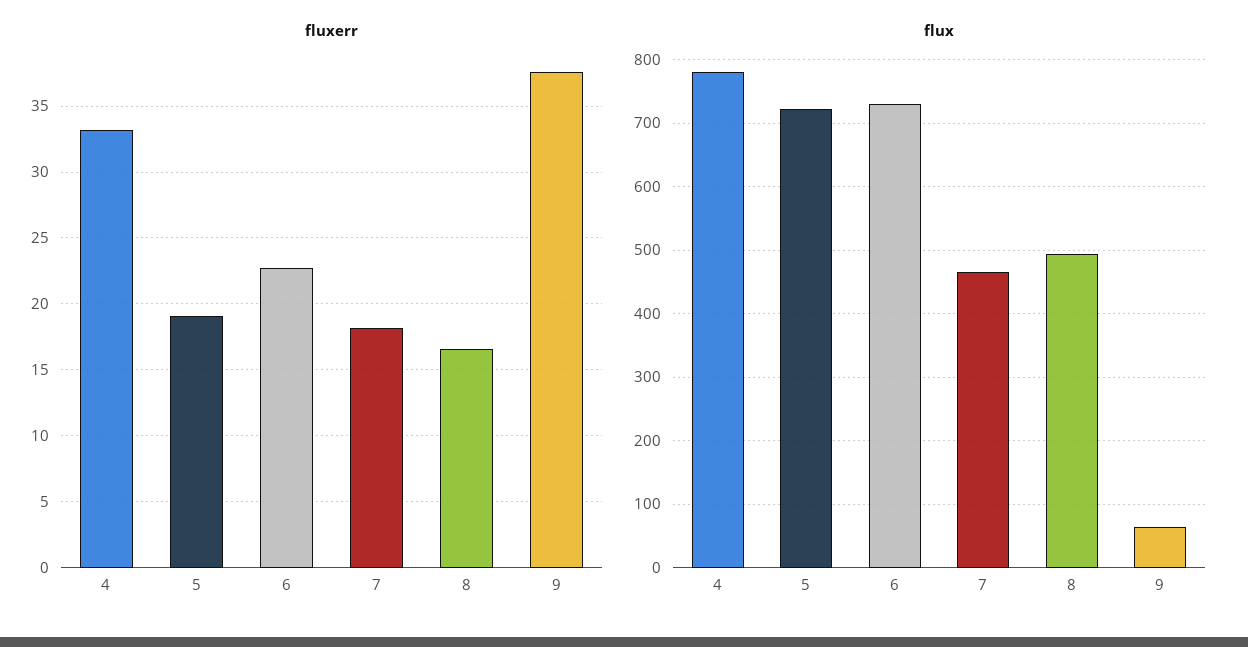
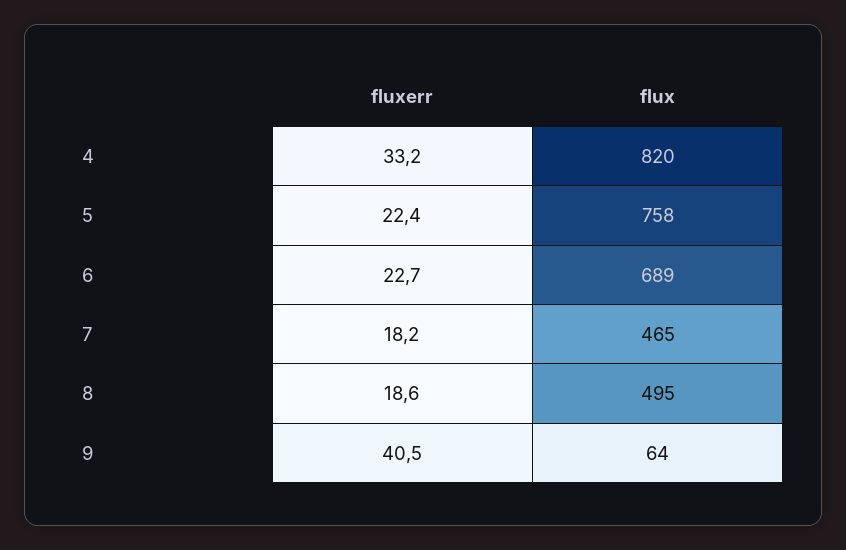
fluxerr, 5: 19 -> 22.4
fluxerr, 8: 16.5 -> 18.6
fluxerr, 9: 37.5 -> 40.5
flux, 4: 780 -> 820
flux, 5: 720 -> 758
flux, 6: 730 -> 689

